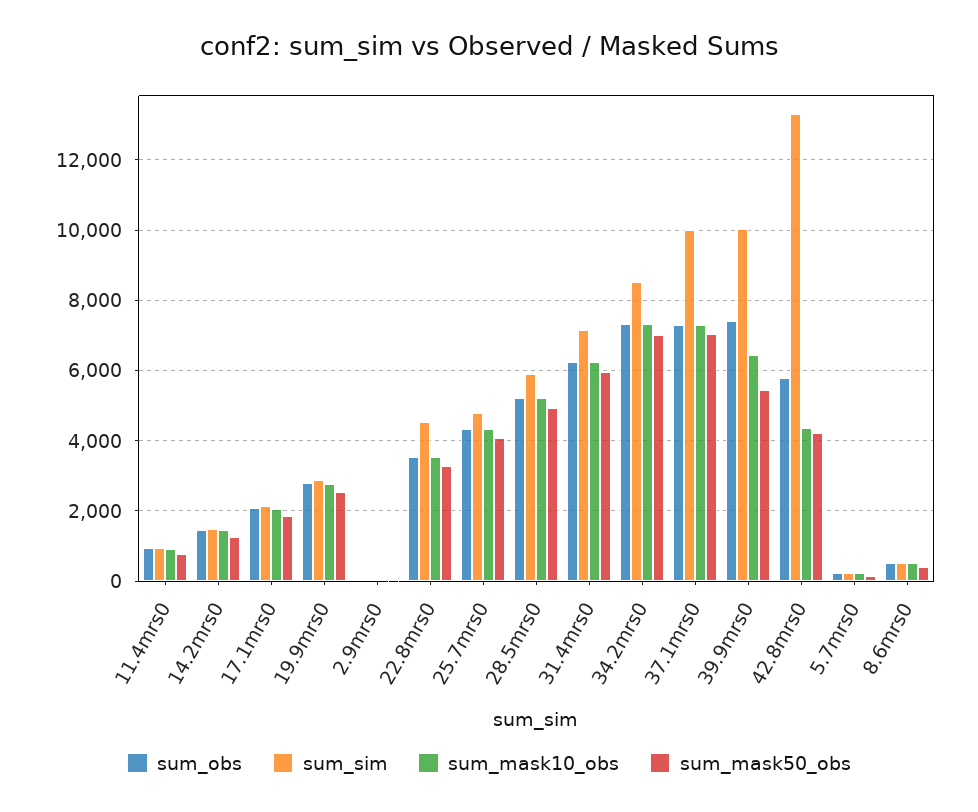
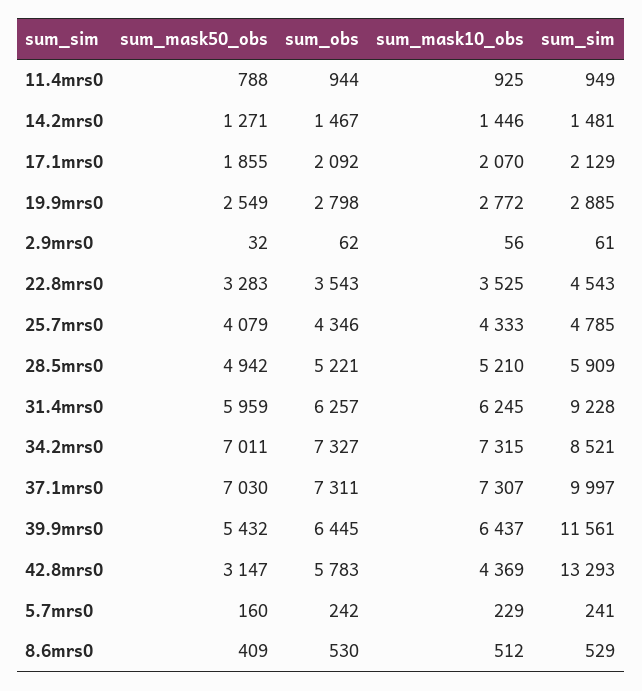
sum_sim, 31.4mrs0: 7200 -> 9228
sum_obs, 39.9mrs0: 7400 -> 6445
sum_sim, 39.9mrs0: 10000 -> 11561
sum_mask50_obs, 42.8mrs0: 4200 -> 3147

